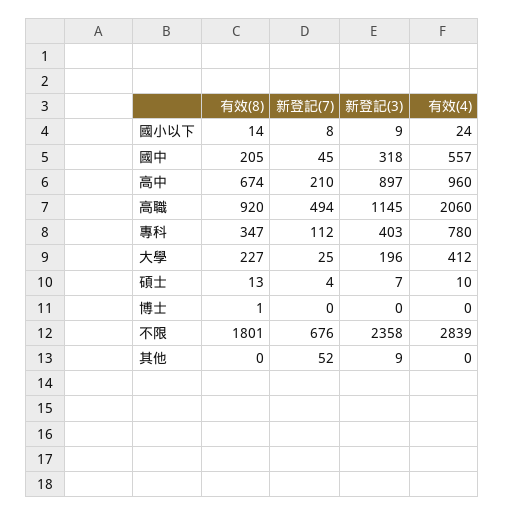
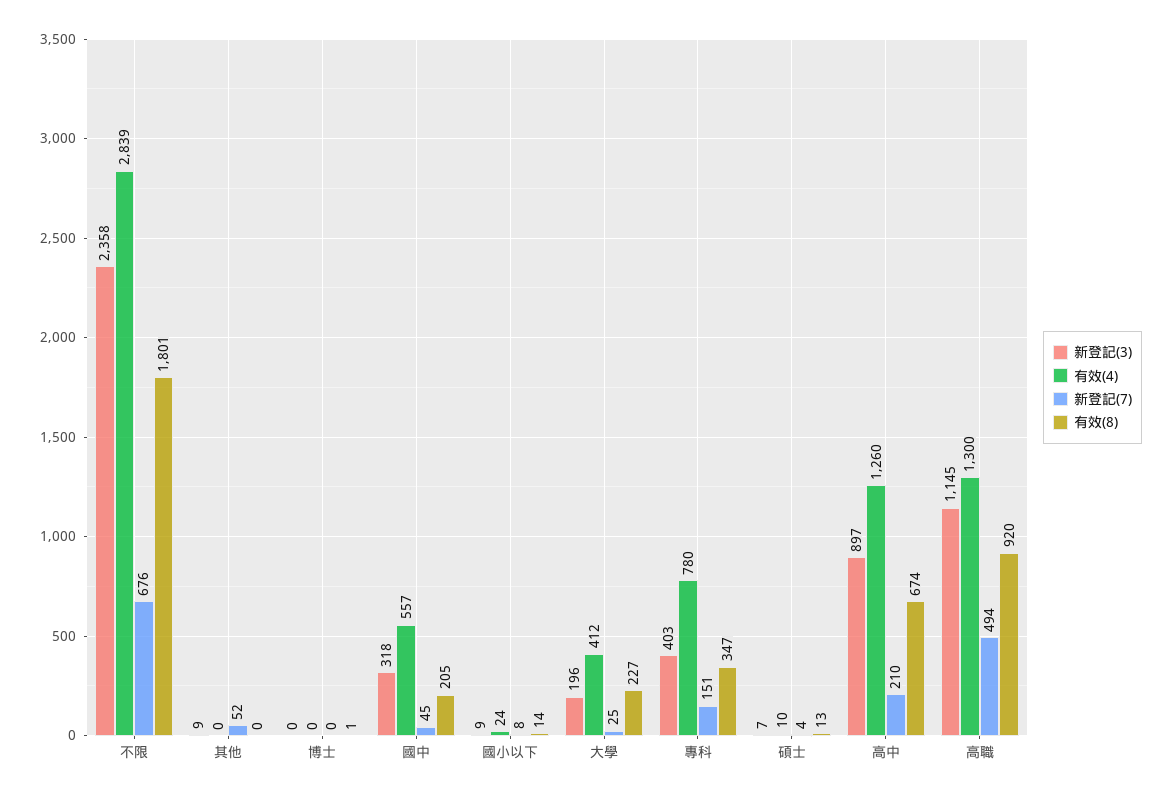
有效(4), 高中: 960 -> 1260
有效(4), 高職: 2060 -> 1300
新登記(7), 專科: 112 -> 151

